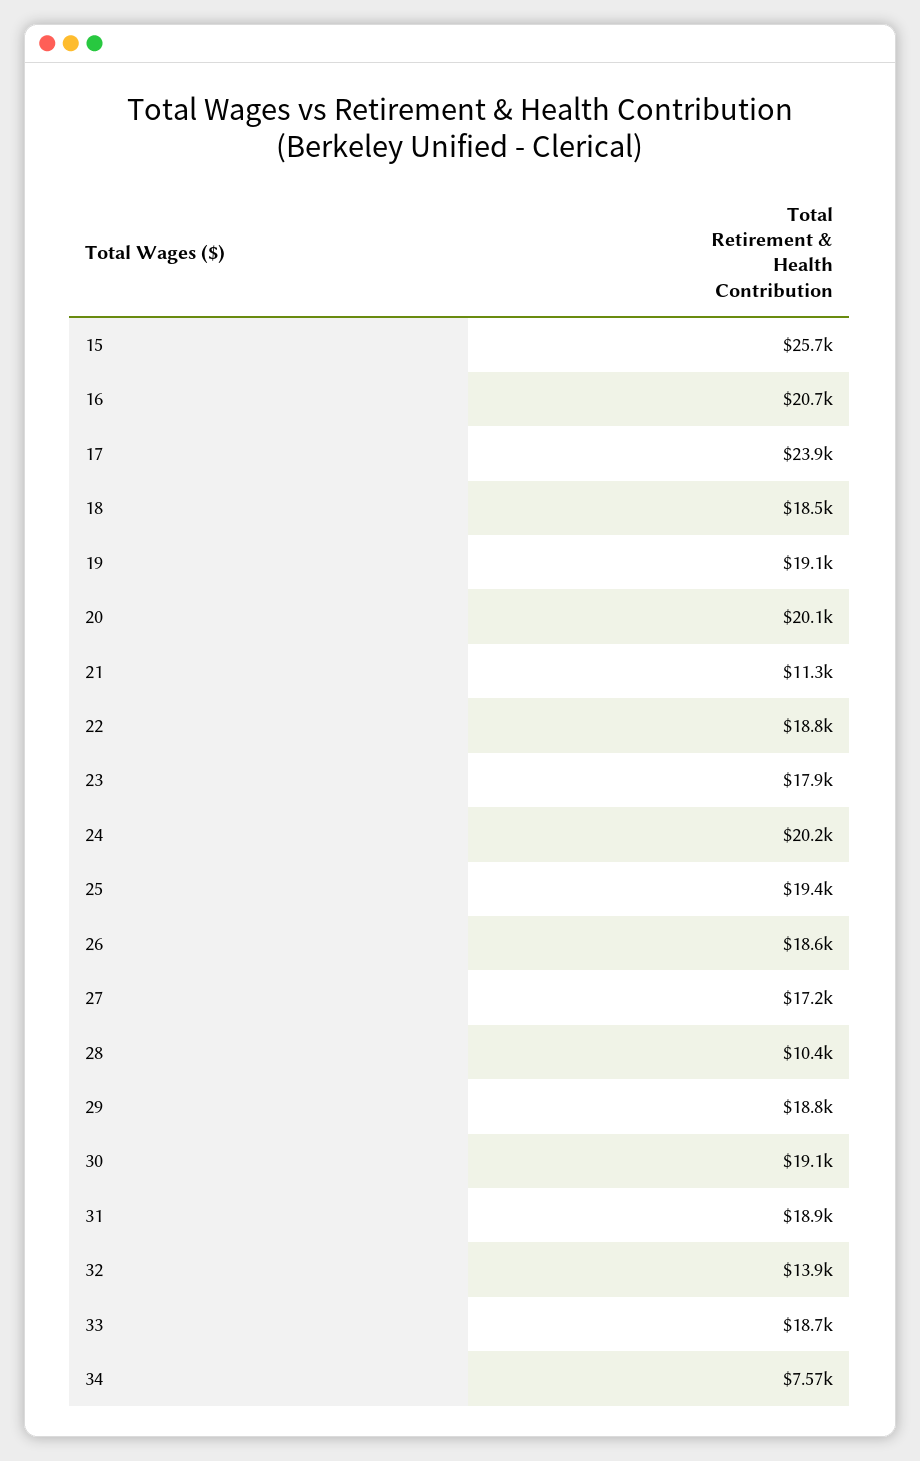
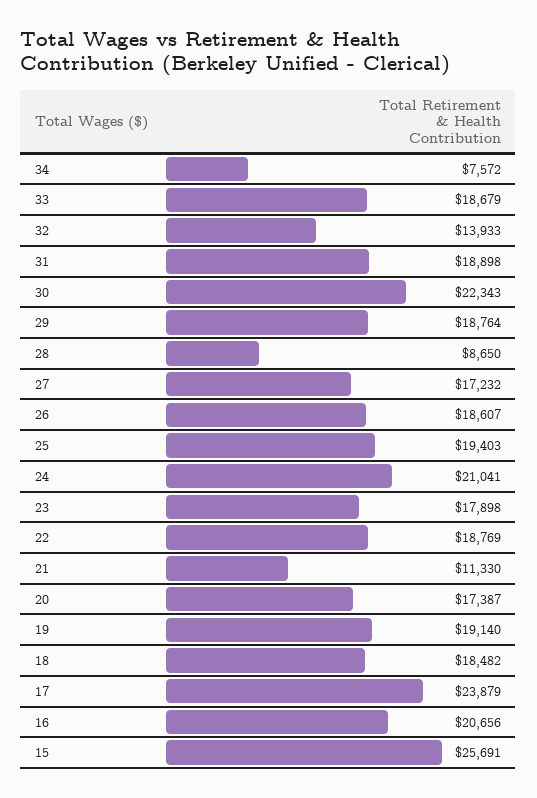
20: 20100 -> 17387
24: 20200 -> 21041
28: 10400 -> 8650
30: 19100 -> 22343

